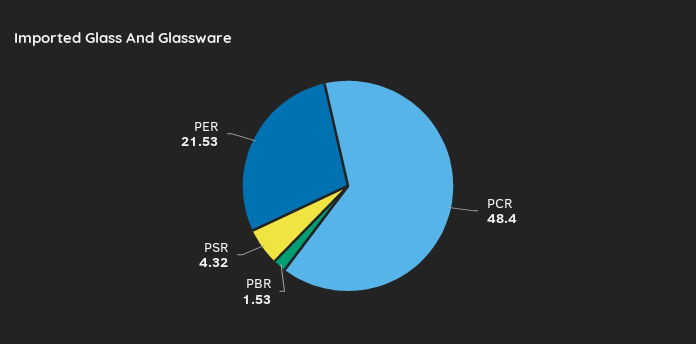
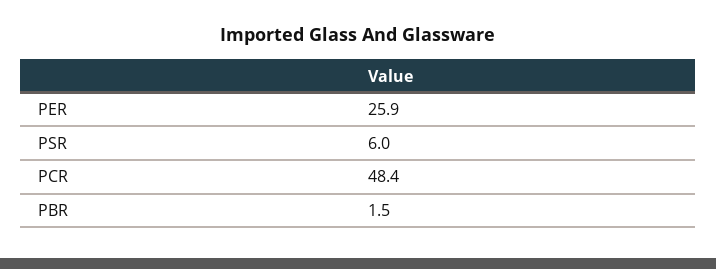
PSR: 4.32 -> 6
PER: 21.53 -> 25.9

